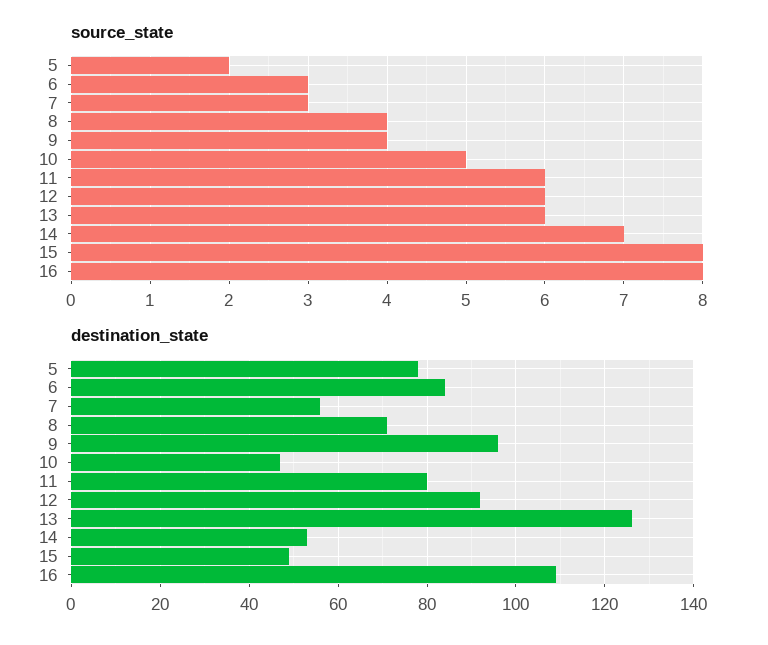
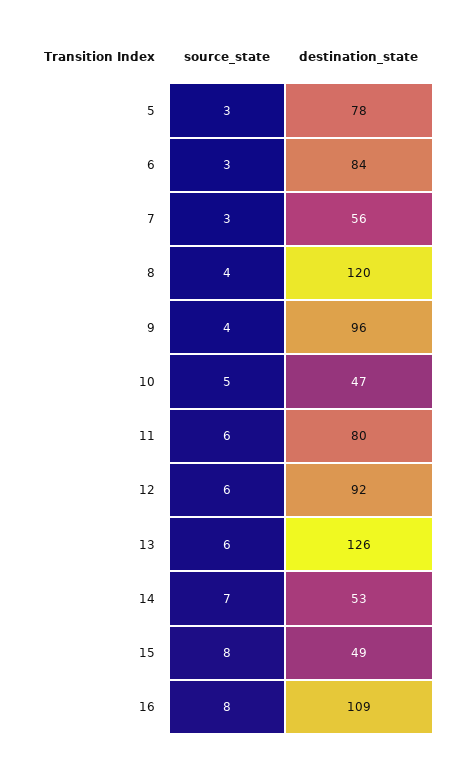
source_state, 5: 2 -> 3
destination_state, 8: 70 -> 120

